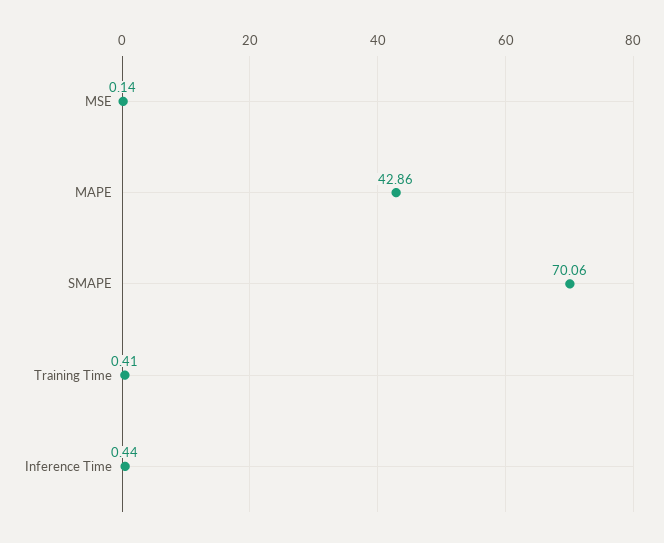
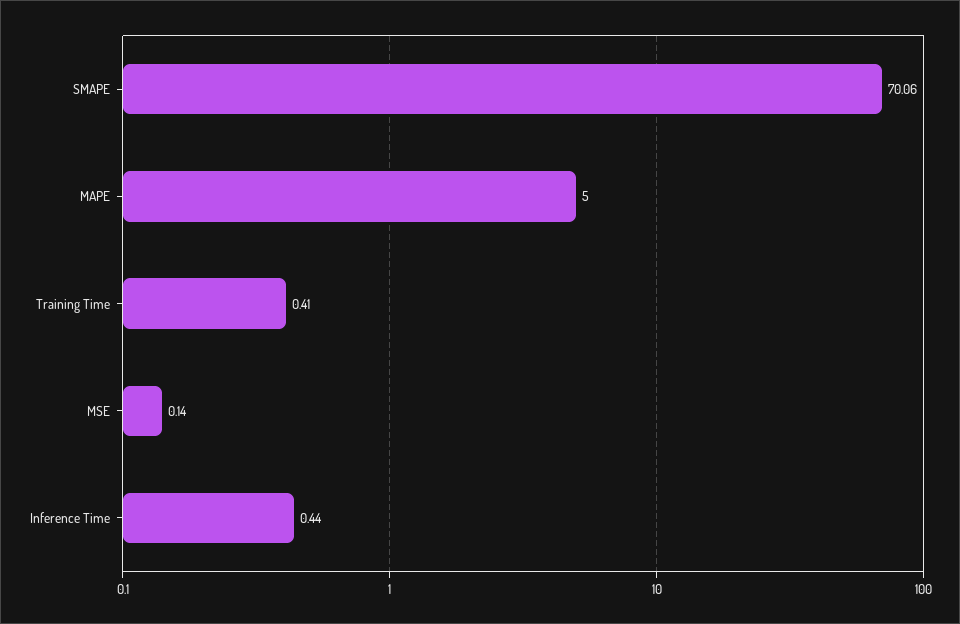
MAPE: 42.86 -> 5

